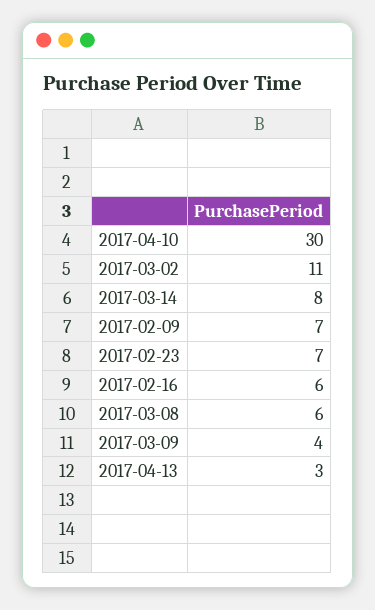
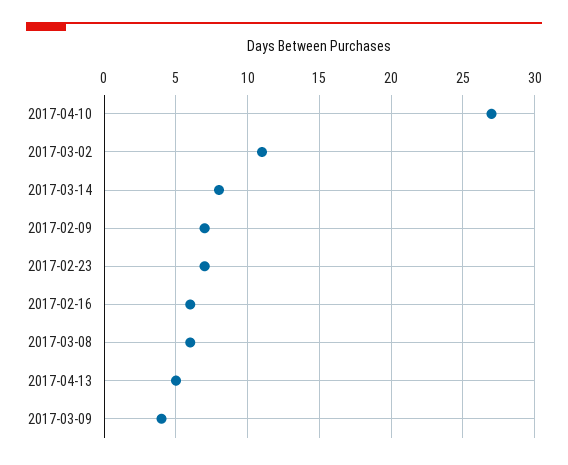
2017-04-10: 30 -> 27
2017-04-13: 3 -> 5

